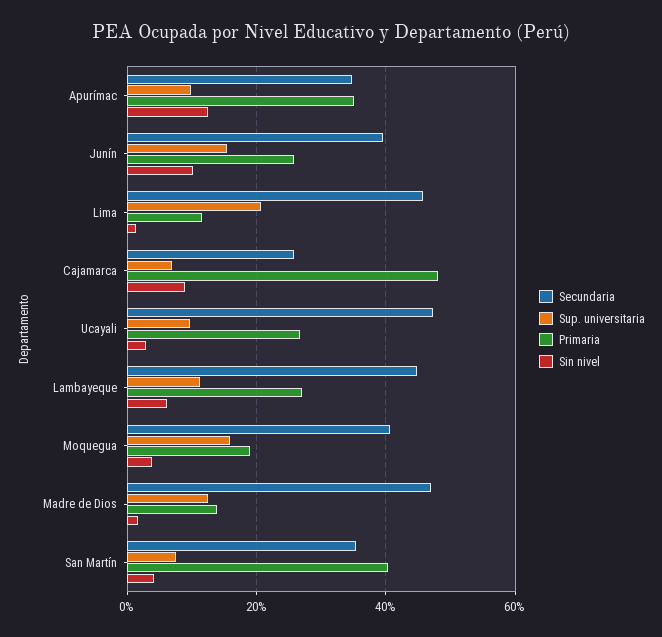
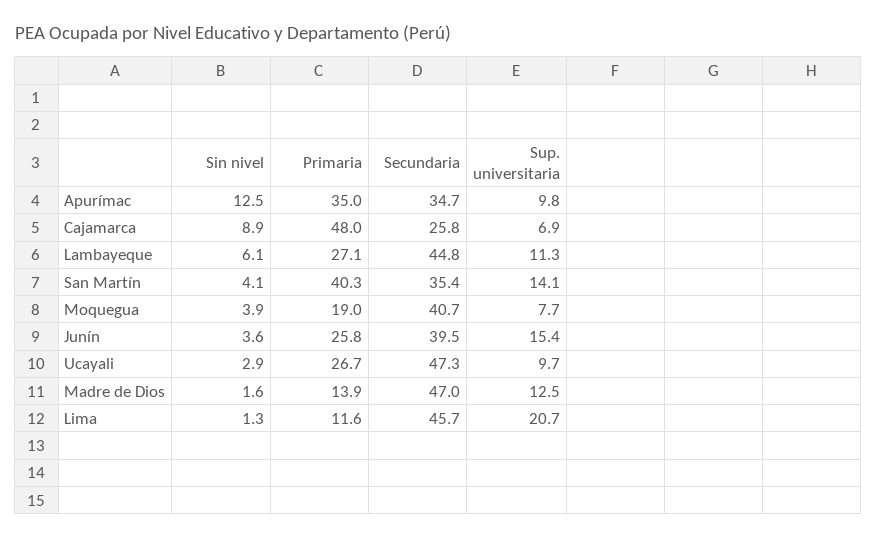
Sin nivel, Junín: 10 -> 3.6
Sup. universitaria, Moquegua: 16 -> 7.7
Sup. universitaria, San Martín: 8 -> 14.1

